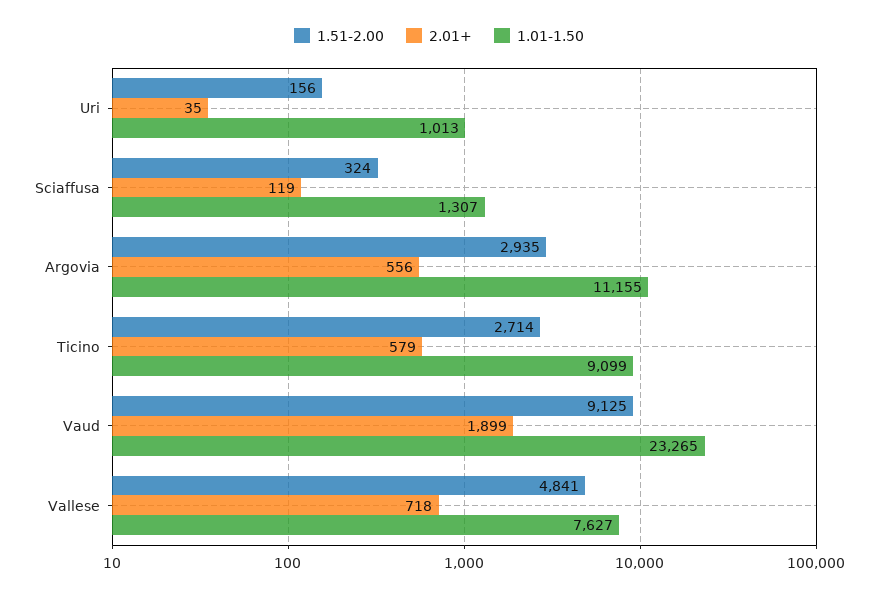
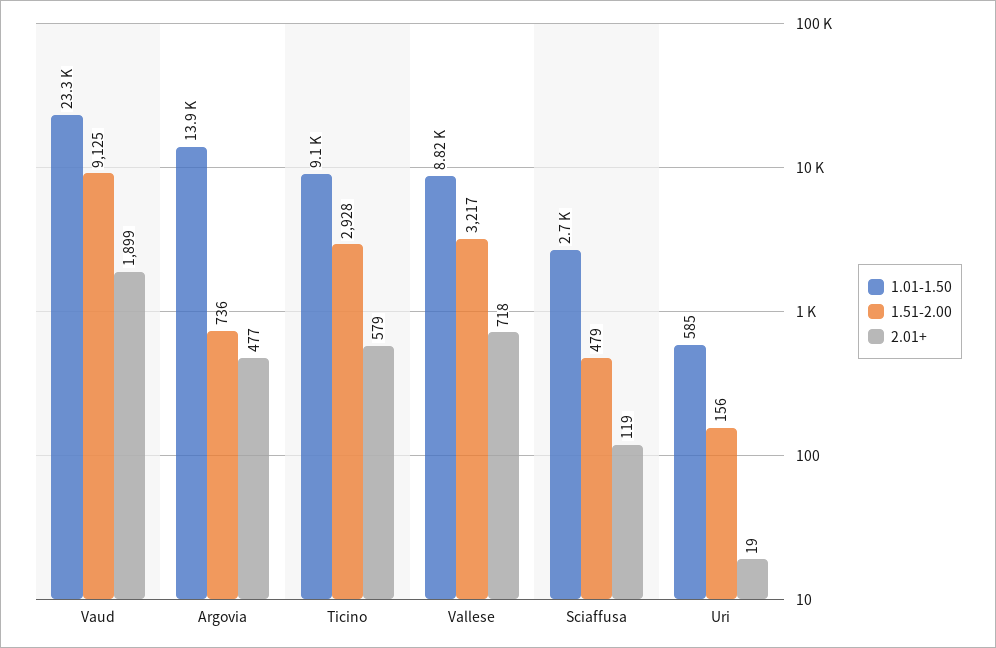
2.01+, Uri: 35 -> 19
1.01-1.50, Uri: 1013 -> 585
1.51-2.00, Sciaffusa: 324 -> 479
1.01-1.50, Sciaffusa: 1307 -> 2700
1.51-2.00, Argovia: 2935 -> 736
2.01+, Argovia: 556 -> 477
1.01-1.50, Argovia: 11155 -> 13900
1.51-2.00, Ticino: 2714 -> 2928
1.51-2.00, Vallese: 4841 -> 3217
1.01-1.50, Vallese: 7627 -> 8820

